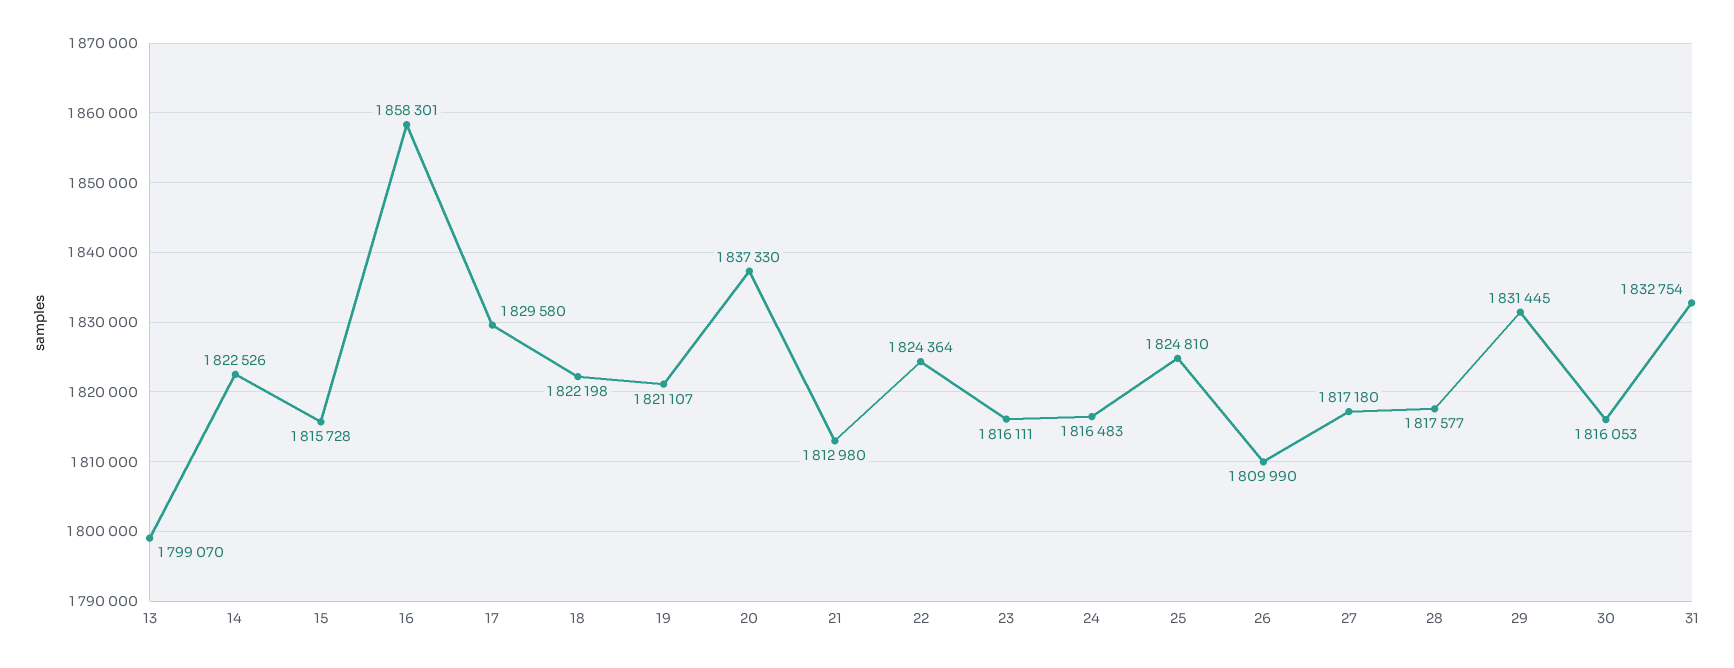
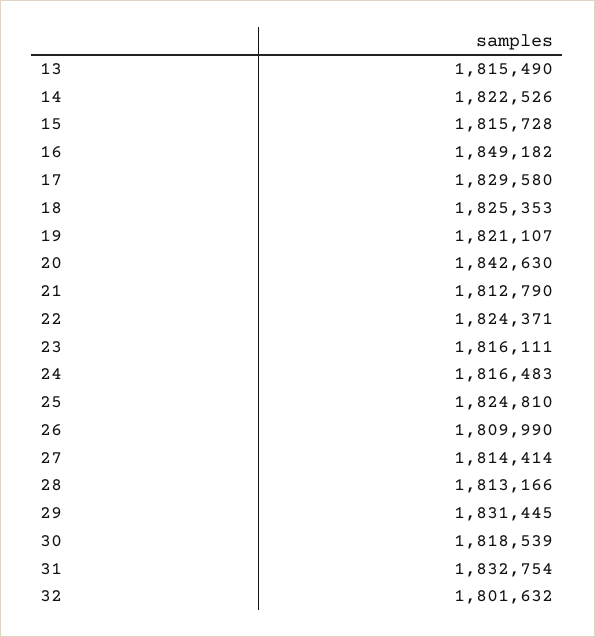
13: 1799070 -> 1815490
16: 1858301 -> 1849182
18: 1822198 -> 1825353
20: 1837330 -> 1842630
21: 1812980 -> 1812790
22: 1824364 -> 1824371
27: 1817180 -> 1814414
28: 1817577 -> 1813166
30: 1816053 -> 1818539
32: none -> 1801632

